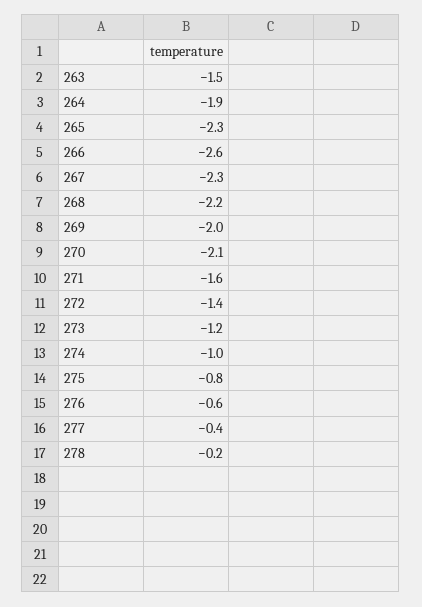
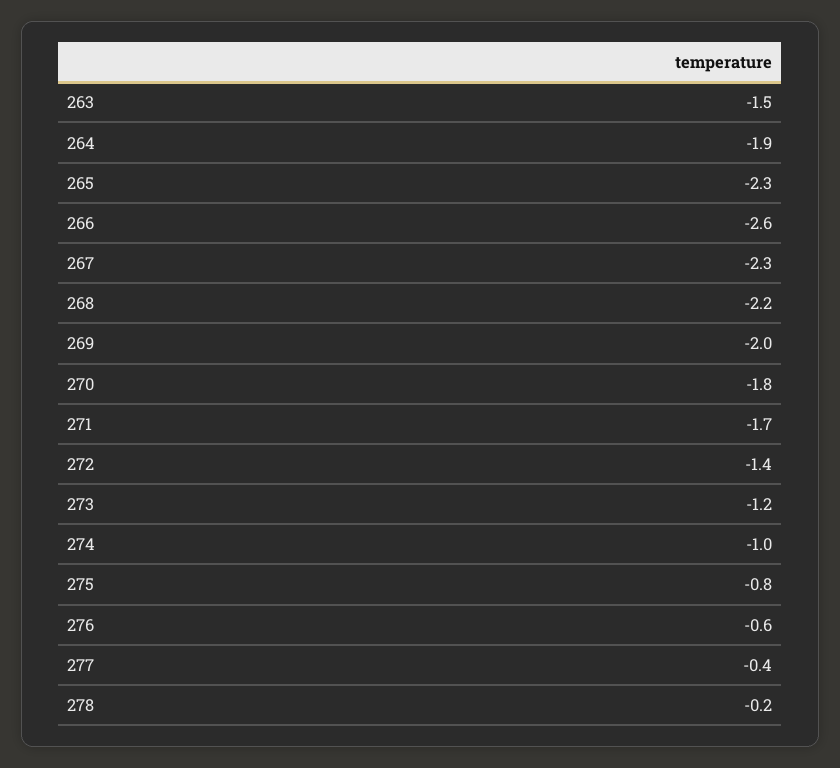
270: -2.1 -> -1.8
271: -1.6 -> -1.7

